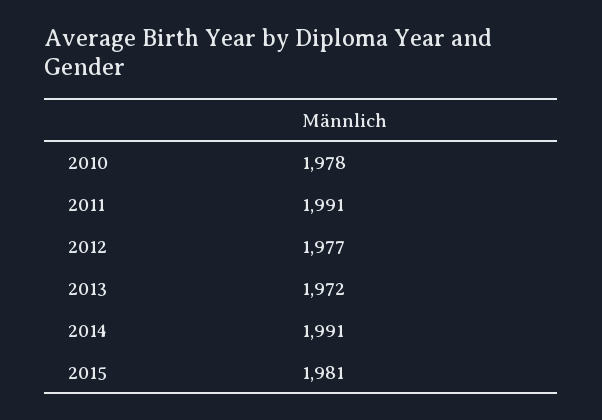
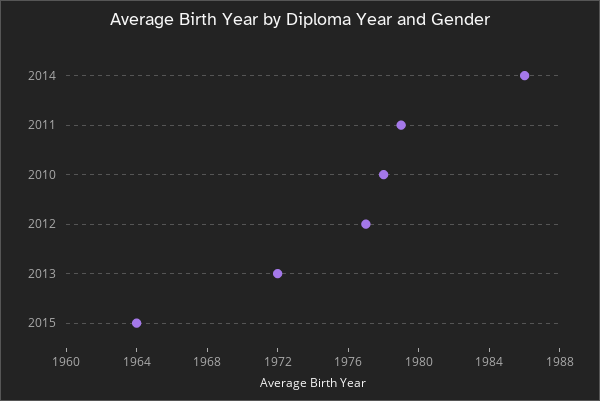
2011: 1991 -> 1979
2014: 1991 -> 1986
2015: 1981 -> 1964

